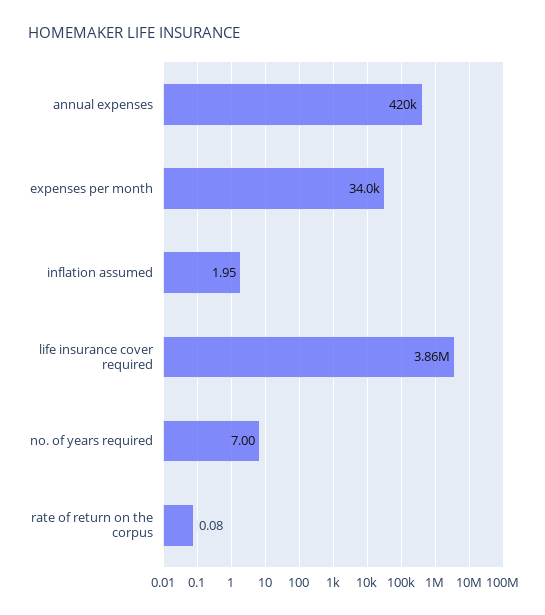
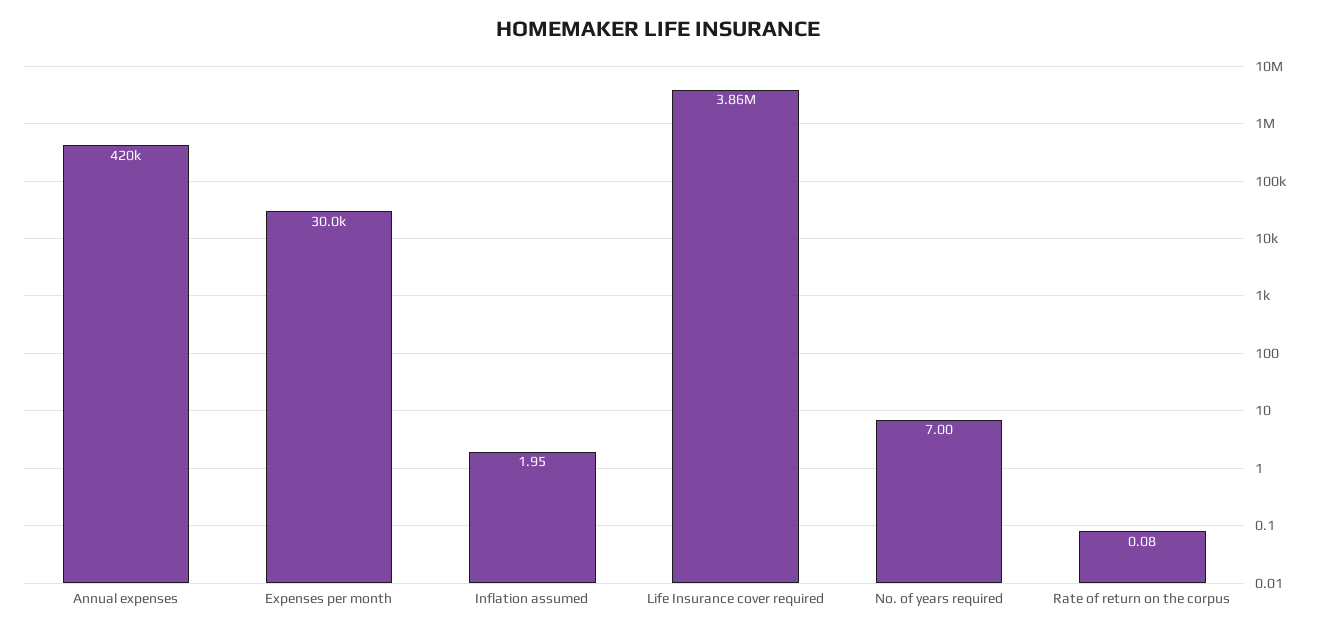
expenses per month: 34000 -> 30000

